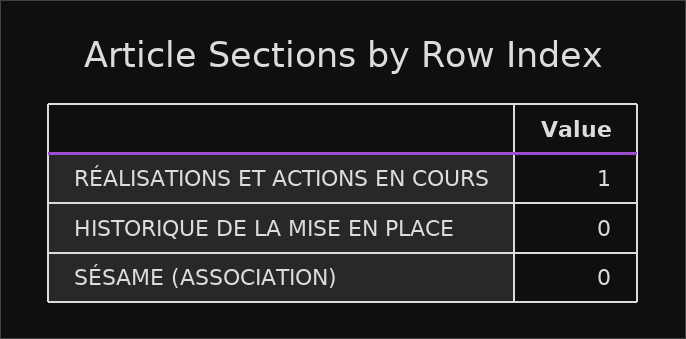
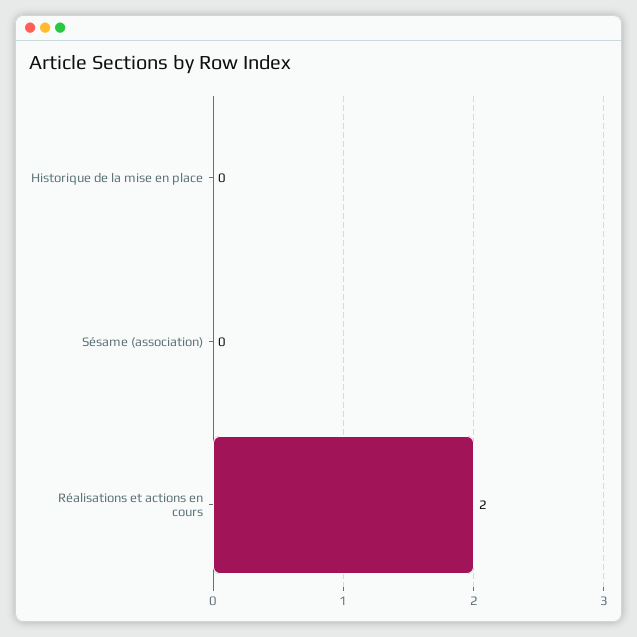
RÉALISATIONS ET ACTIONS EN COURS: 1 -> 2

